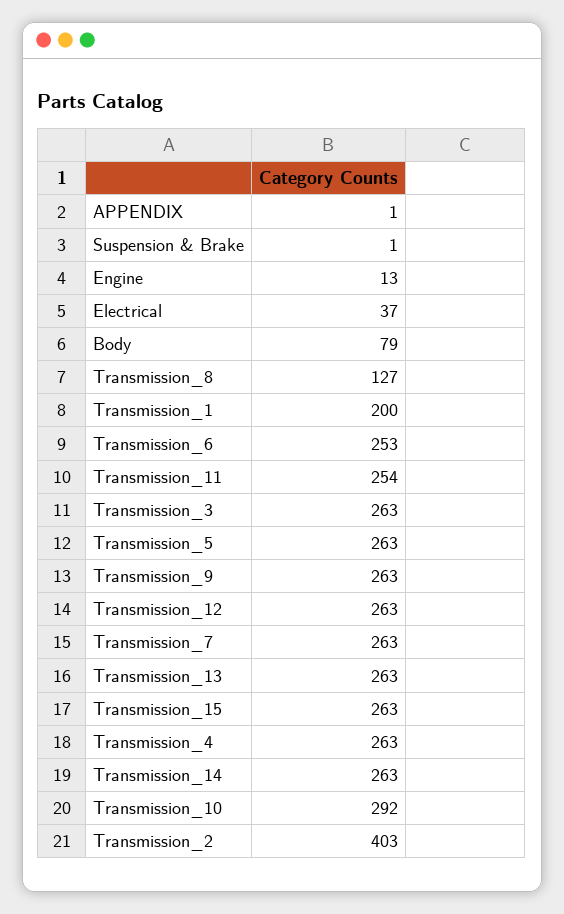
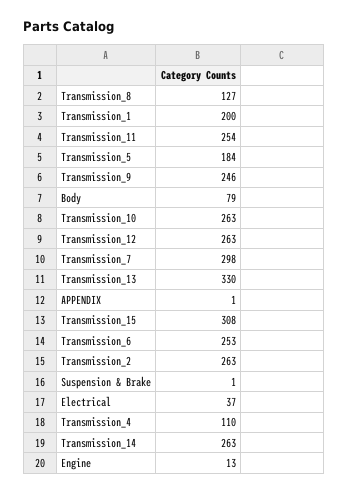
Transmission_3: 263 -> none
Transmission_5: 263 -> 184
Transmission_9: 263 -> 246
Transmission_7: 263 -> 298
Transmission_13: 263 -> 330
Transmission_15: 263 -> 308
Transmission_4: 263 -> 110
Transmission_10: 292 -> 263
Transmission_2: 403 -> 263

